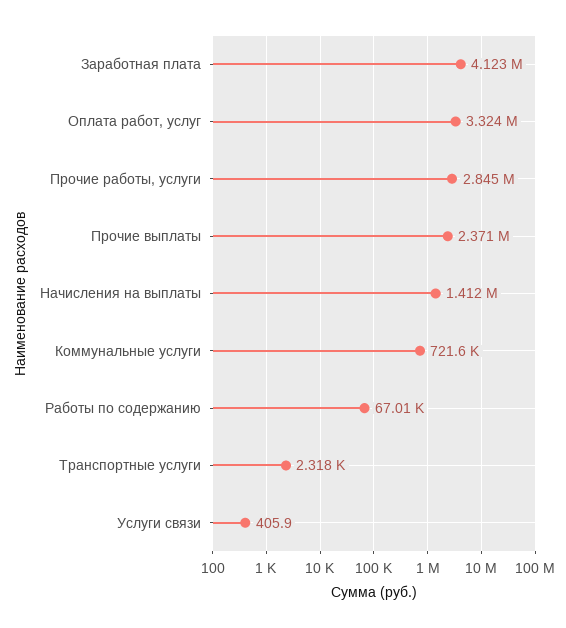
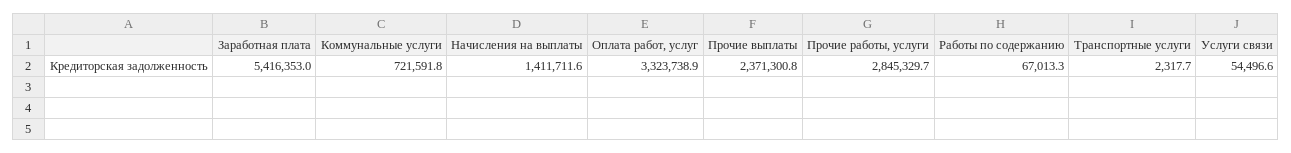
Заработная плата: 4123000 -> 5416353
Услуги связи: 405.9 -> 54496.6

